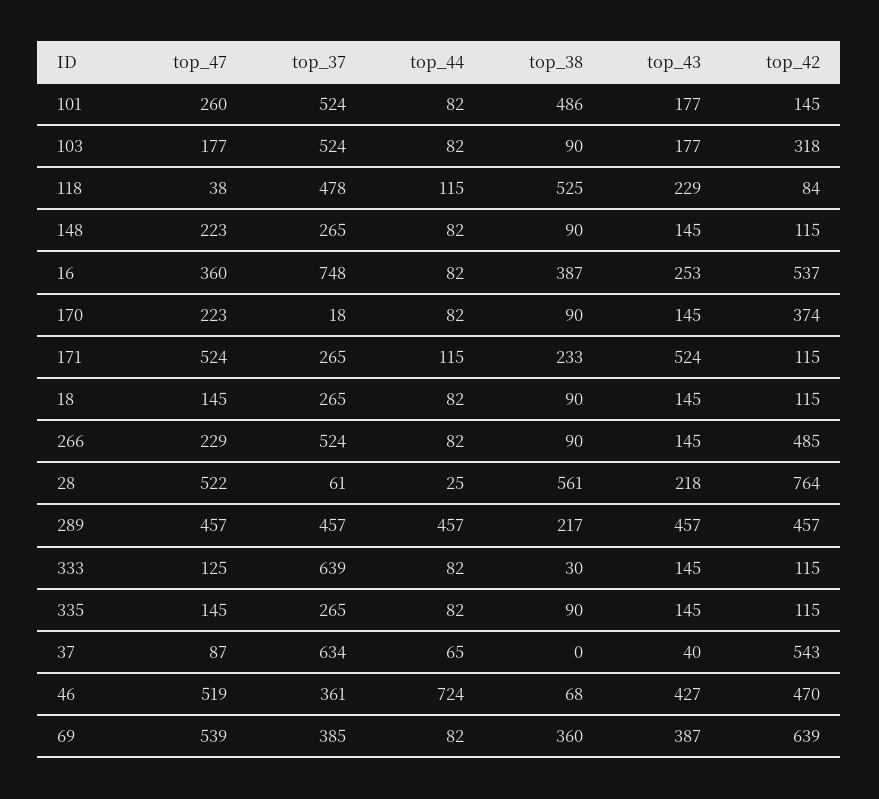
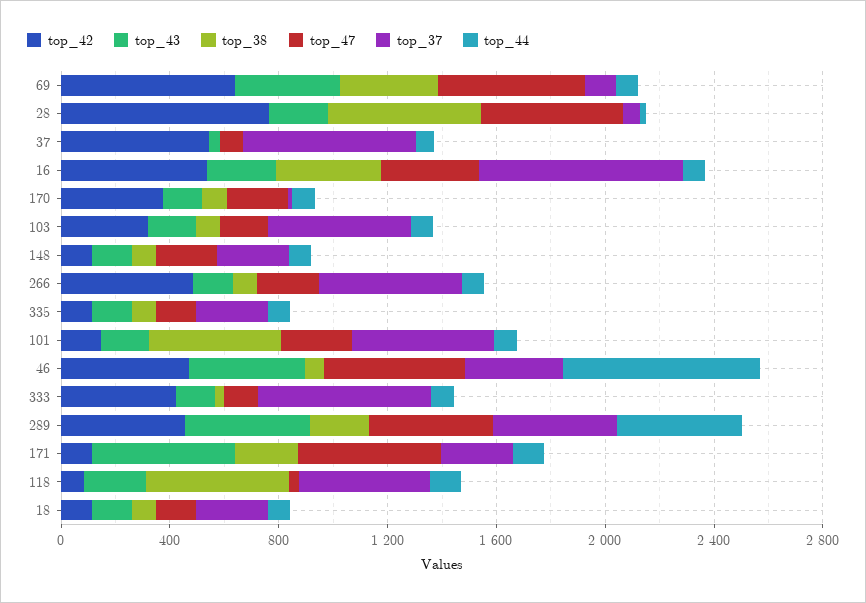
top_42, 333: 115 -> 400
top_37, 69: 385 -> 100

